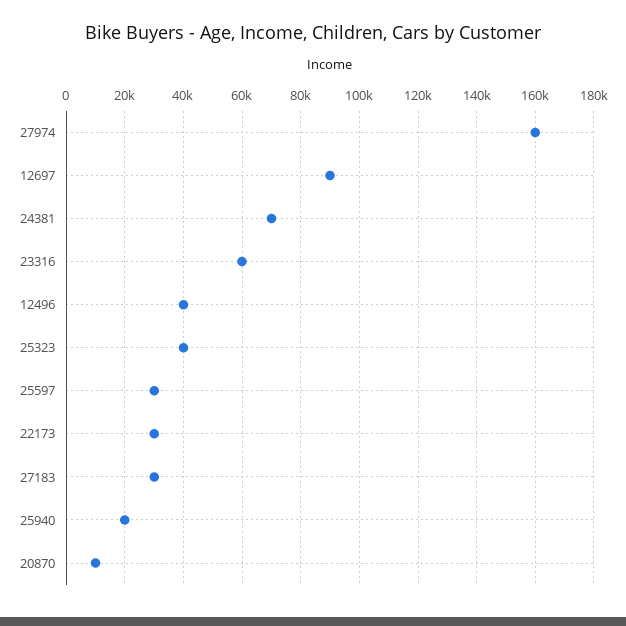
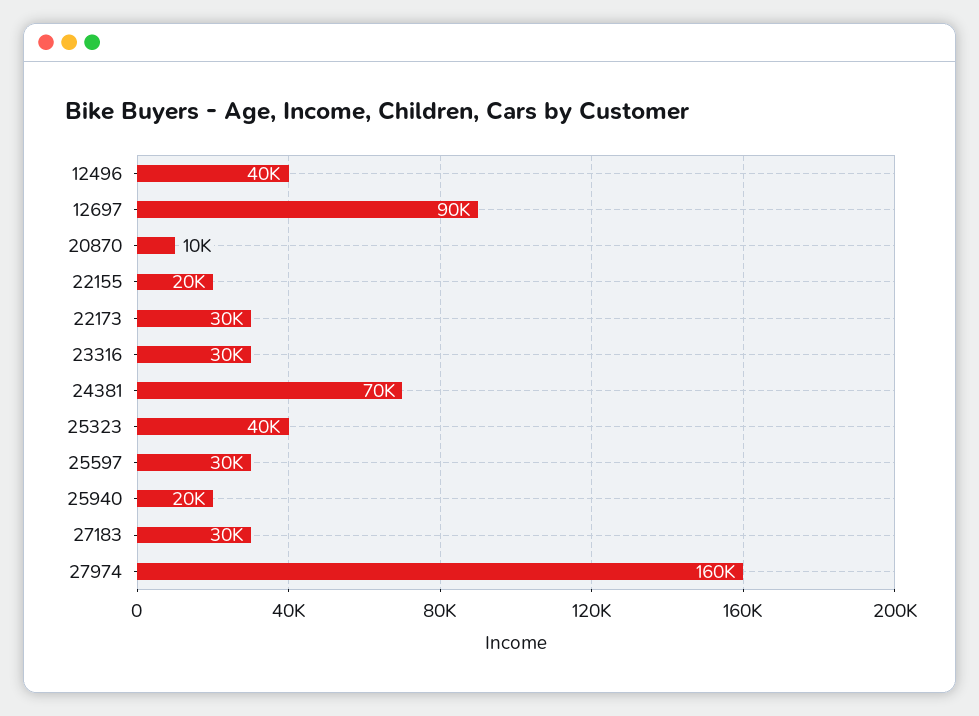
23316: 60000 -> 30000
22155: none -> 20000

